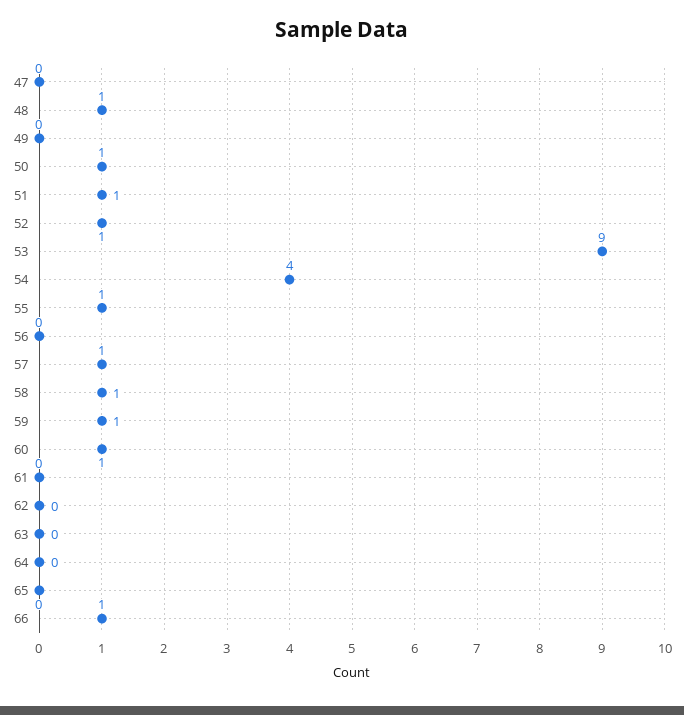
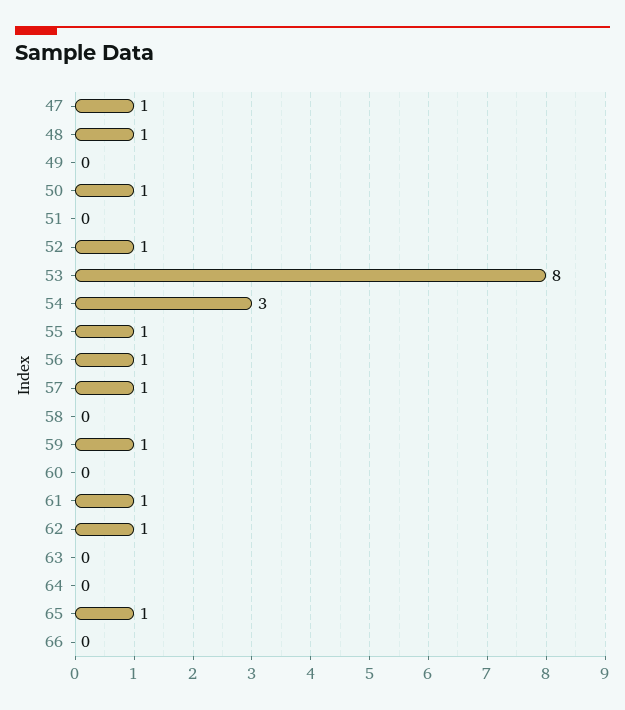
47: 0 -> 1
51: 1 -> 0
53: 9 -> 8
54: 4 -> 3
56: 0 -> 1
58: 1 -> 0
60: 1 -> 0
61: 0 -> 1
62: 0 -> 1
65: 0 -> 1
66: 1 -> 0

